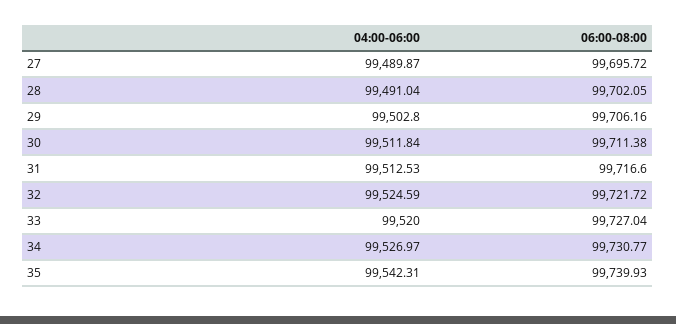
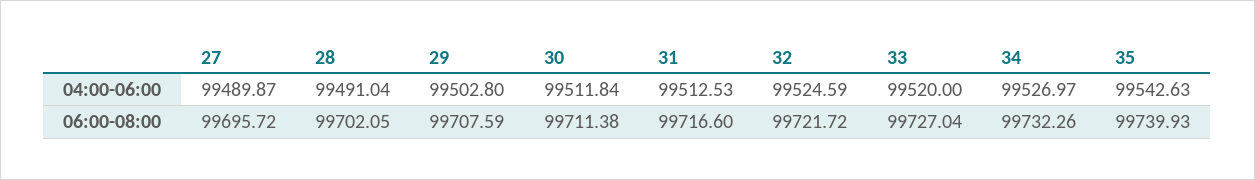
06:00-08:00, 29: 99706.16 -> 99707.59
06:00-08:00, 34: 99730.77 -> 99732.26
04:00-06:00, 35: 99542.31 -> 99542.63

